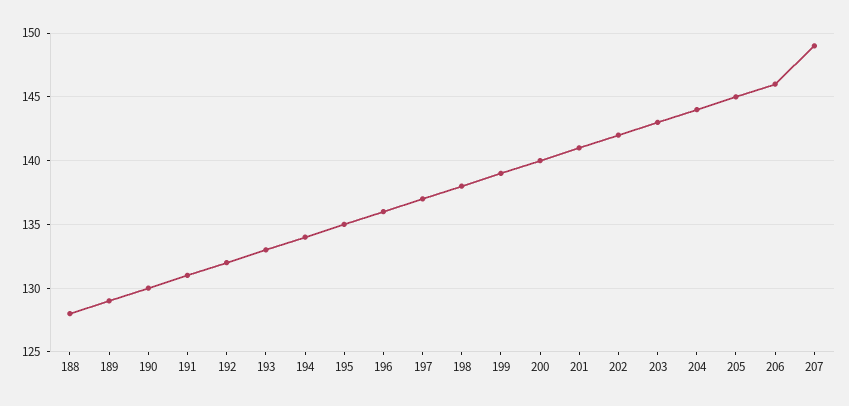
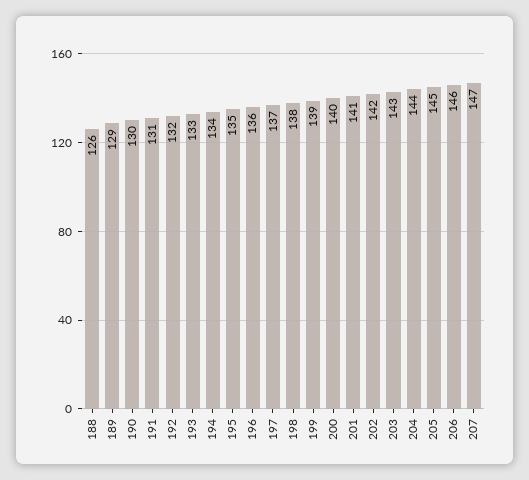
188: 128 -> 126
207: 149 -> 147

